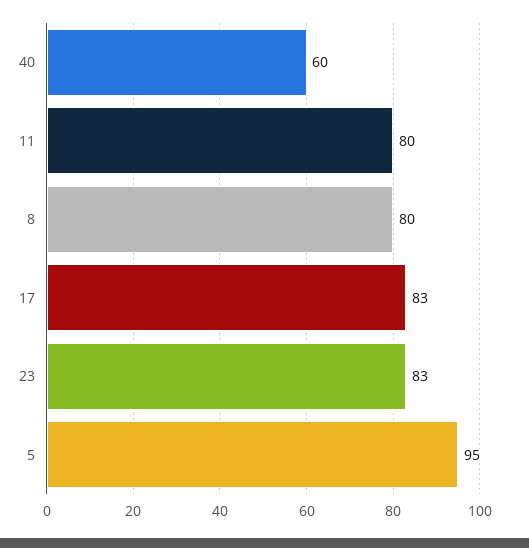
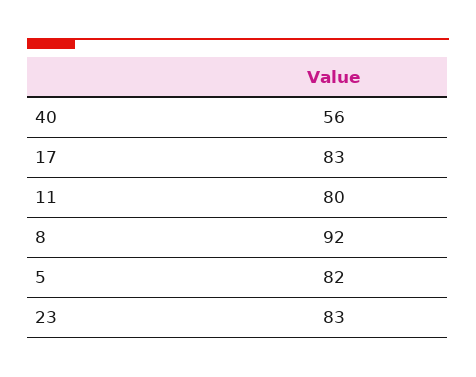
40: 60 -> 56
8: 80 -> 92
5: 95 -> 82

